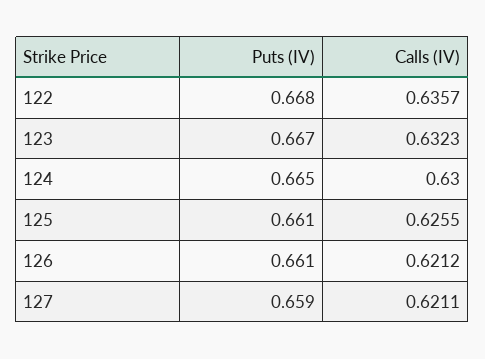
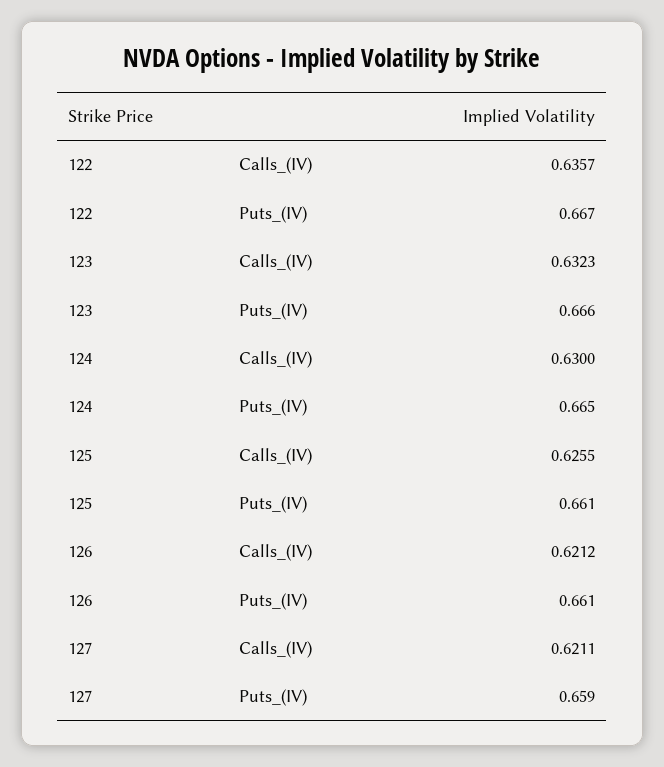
Puts (IV), 122: 0.668 -> 0.667
Puts (IV), 123: 0.667 -> 0.666

